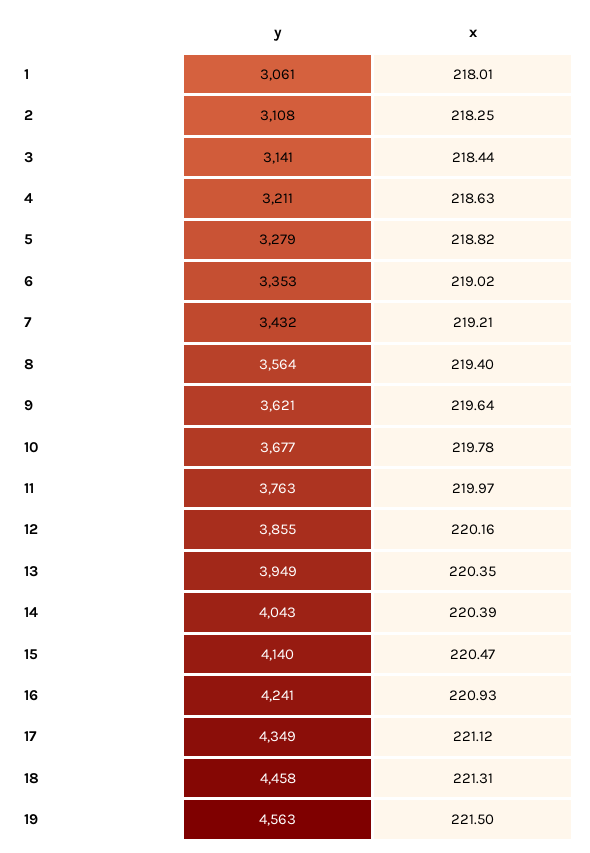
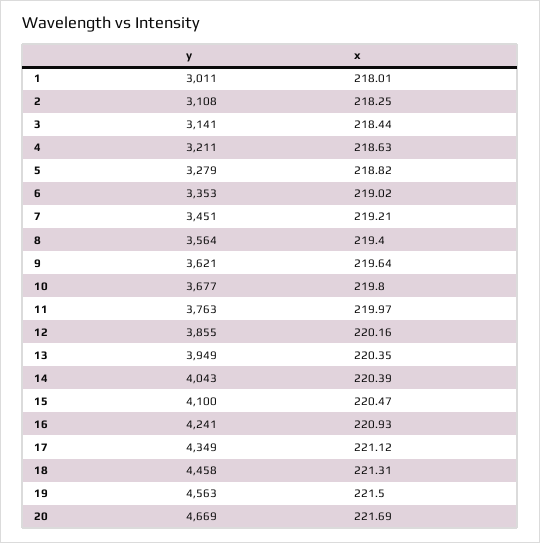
y, 1: 3061 -> 3011
y, 7: 3432 -> 3451
x, 10: 219.78 -> 219.8
y, 15: 4140 -> 4100
y, 20: none -> 4669
x, 20: none -> 221.69

